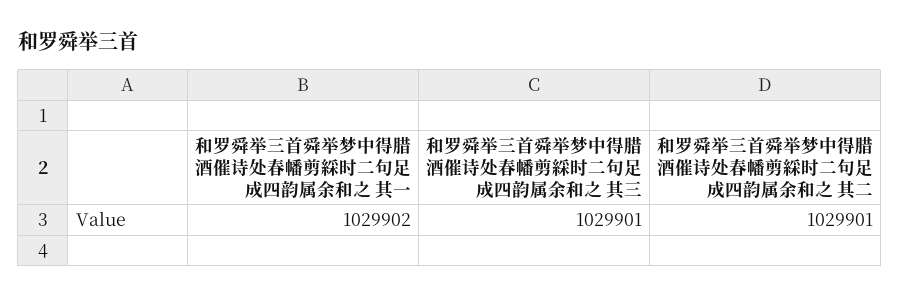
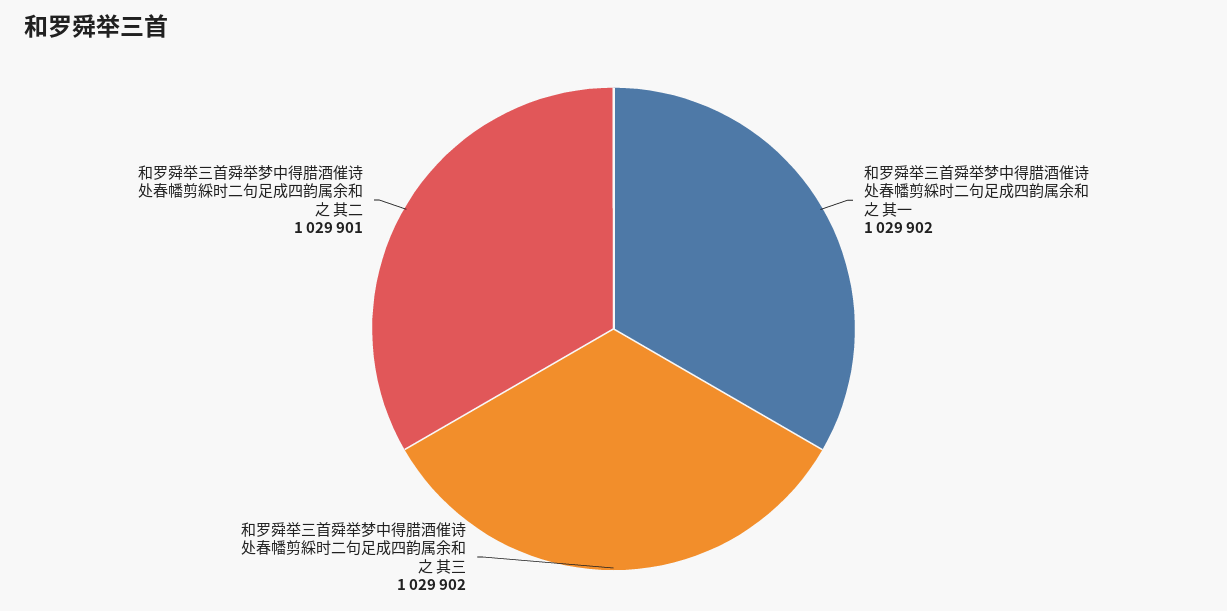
和罗舜举三首舜举梦中得腊酒催诗处春幡剪綵时二句足成四韵属余和之 其三: 1029901 -> 1029902

